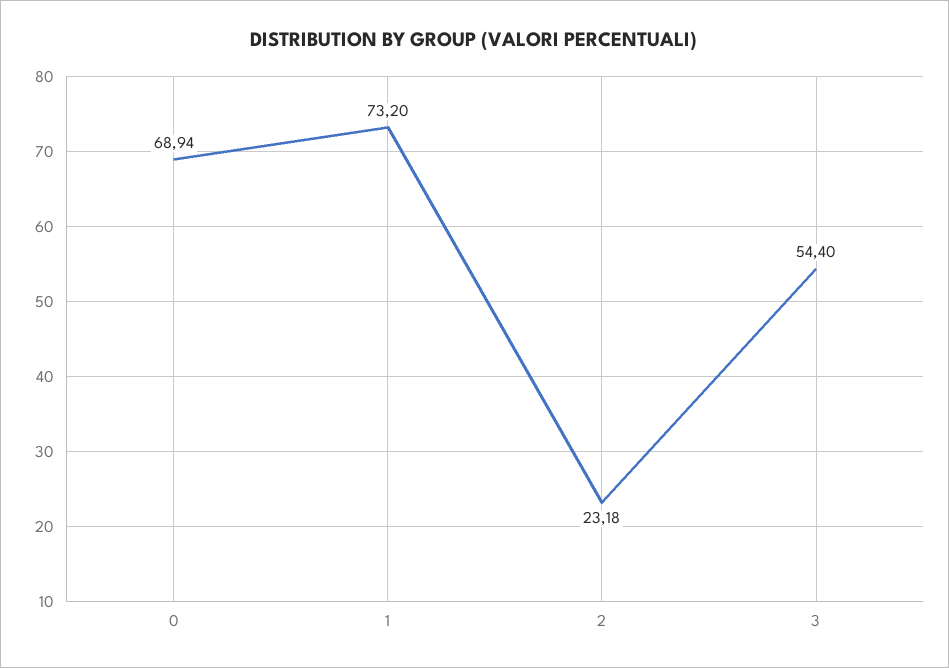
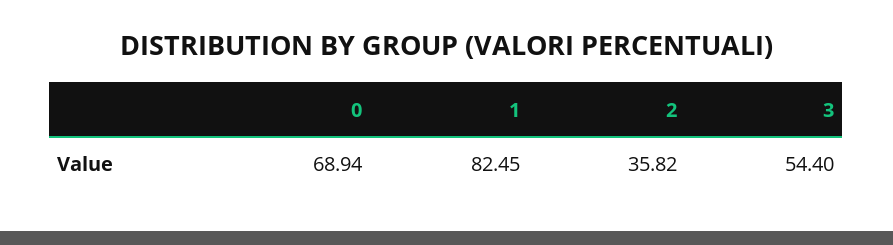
1: 73.2 -> 82.45
2: 23.18 -> 35.82

